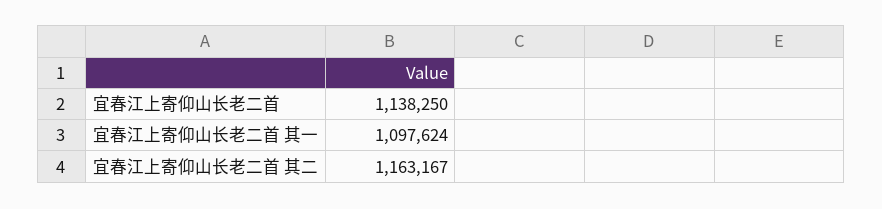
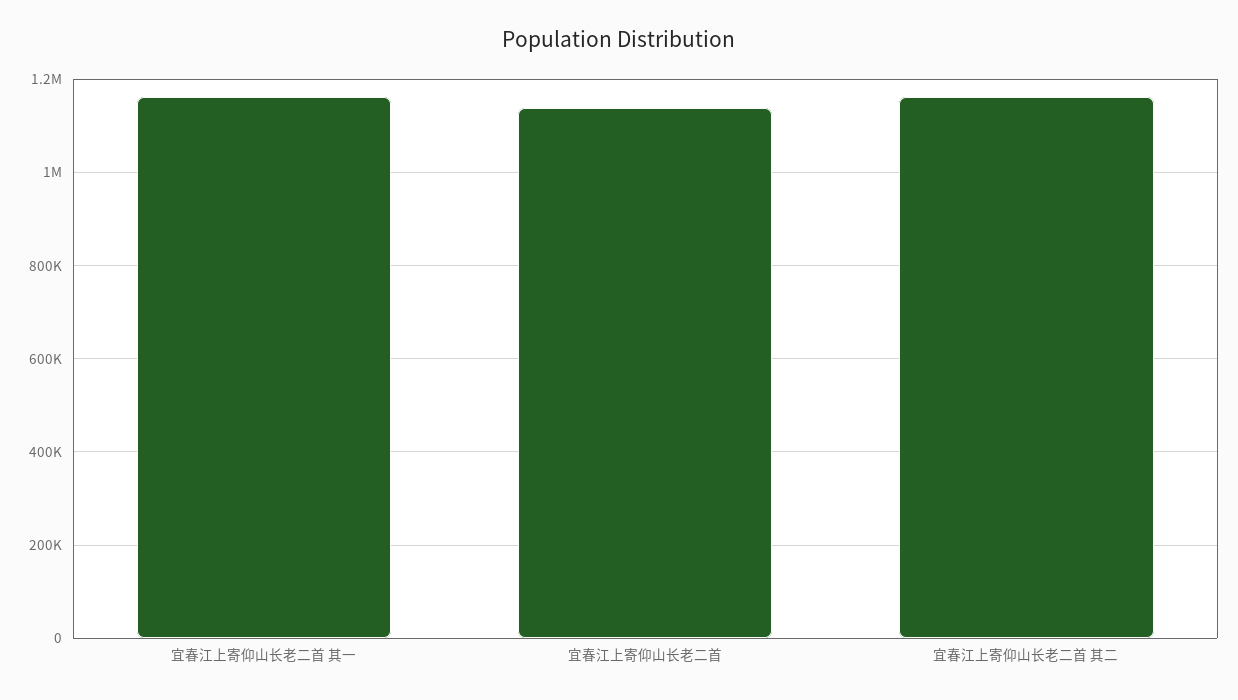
宜春江上寄仰山长老二首 其一: 1097624 -> 1160000

